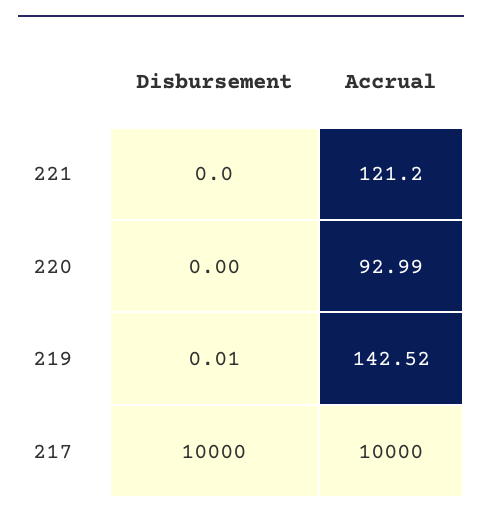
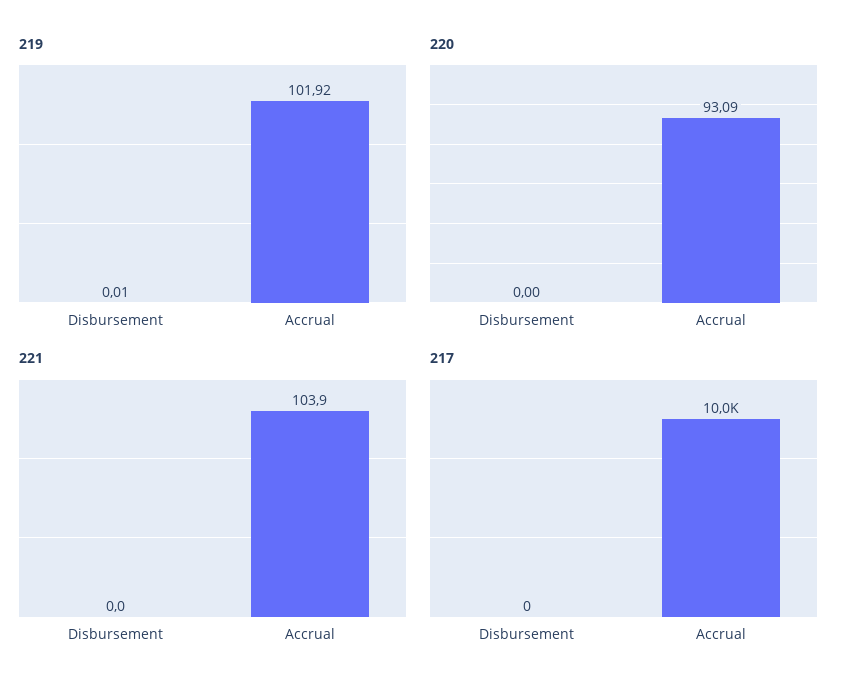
221, Accrual: 121.2 -> 103.9
220, Accrual: 92.99 -> 93.09
219, Accrual: 142.52 -> 101.92
217, Disbursement: 10000 -> 0

